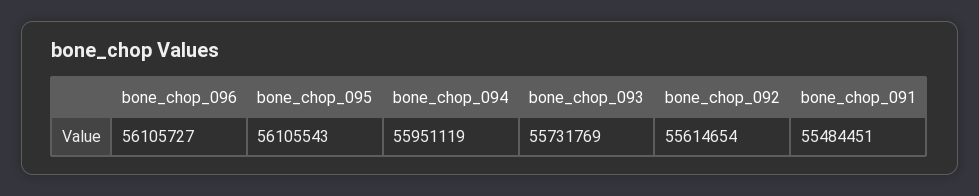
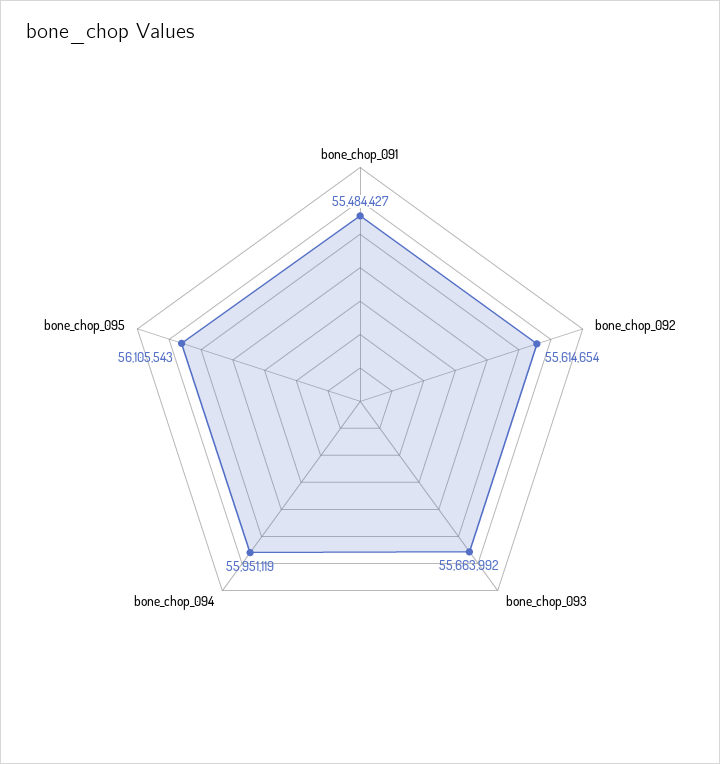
bone_chop_096: 56105727 -> none
bone_chop_093: 55731769 -> 55663992
bone_chop_091: 55484451 -> 55484427

